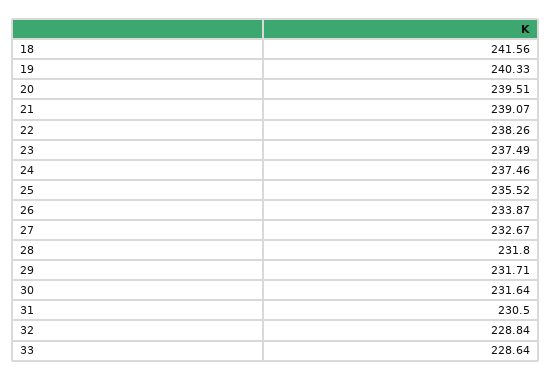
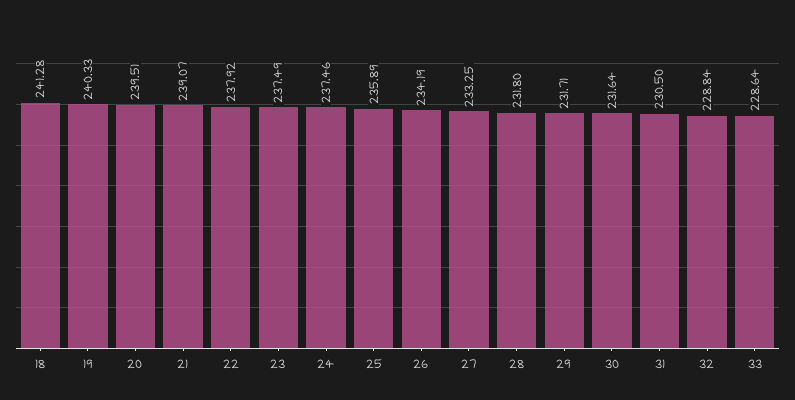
18: 241.56 -> 241.28
22: 238.26 -> 237.92
25: 235.52 -> 235.89
26: 233.87 -> 234.19
27: 232.67 -> 233.25

